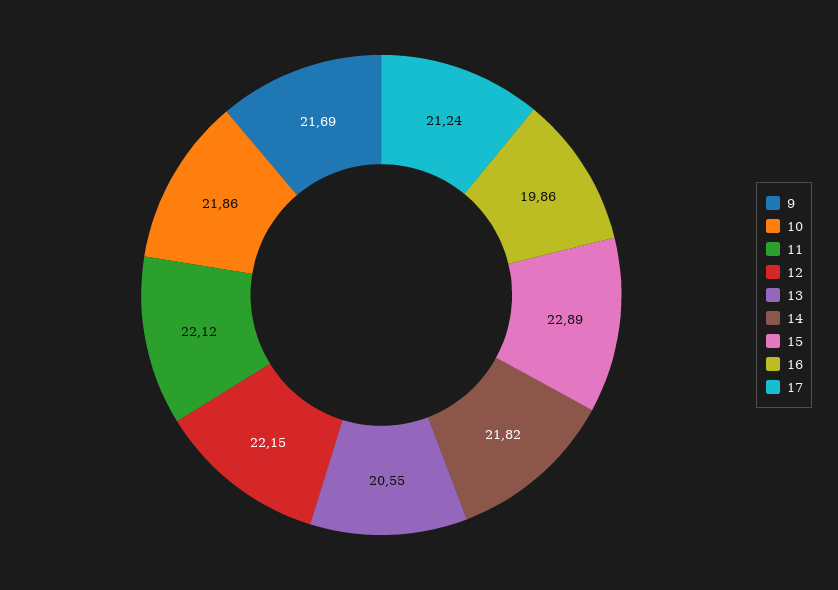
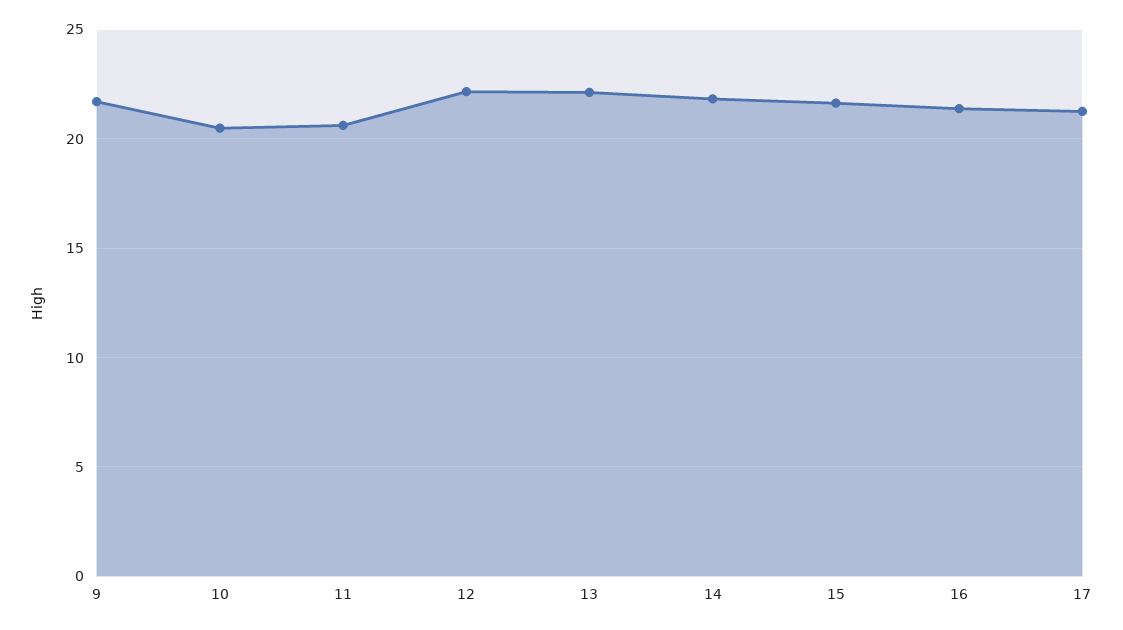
10: 21.86 -> 20.5
11: 22.12 -> 20.5
13: 20.55 -> 22
15: 22.89 -> 21.5
16: 19.86 -> 21.5

